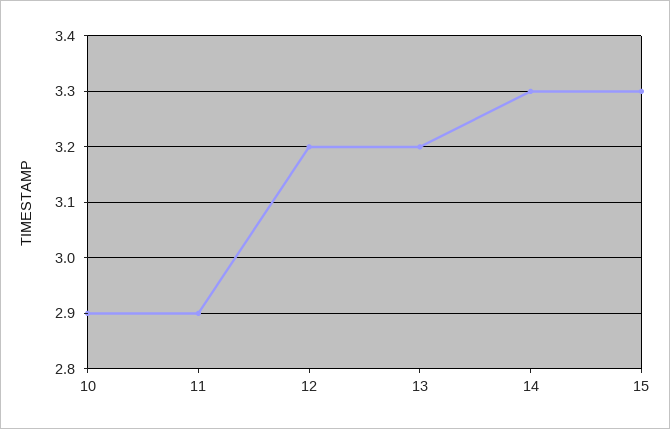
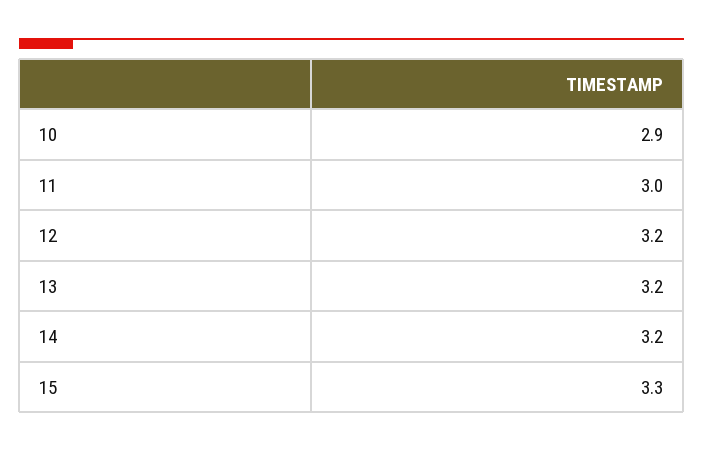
11: 2.9 -> 3
14: 3.3 -> 3.2

